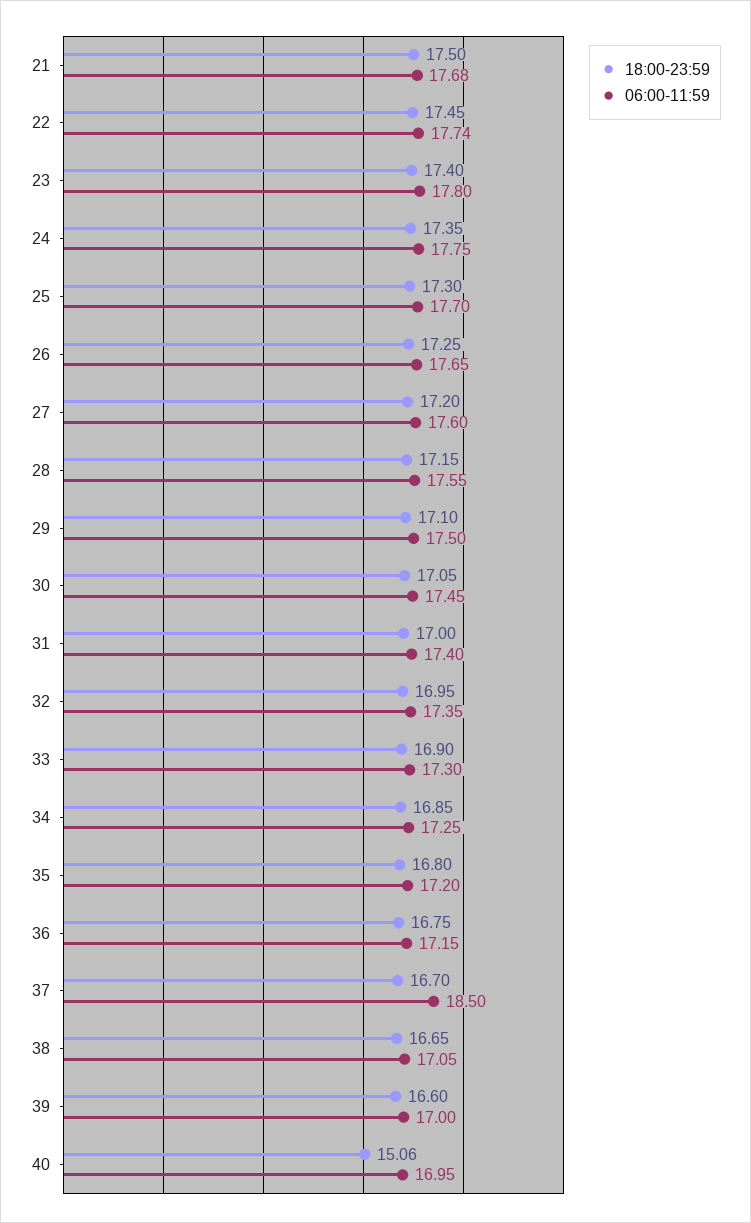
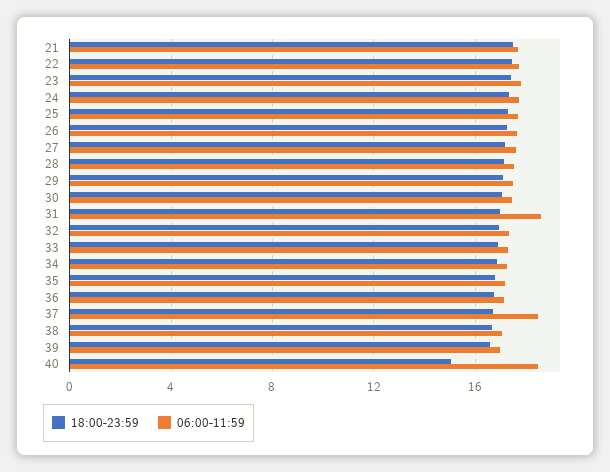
06:00-11:59, 31: 17.4 -> 18.5
06:00-11:59, 40: 16.95 -> 18.5

